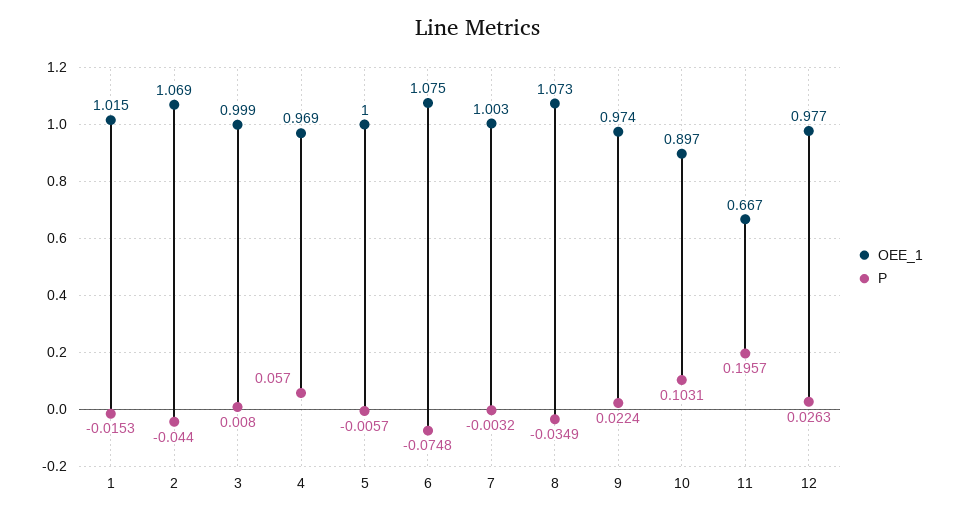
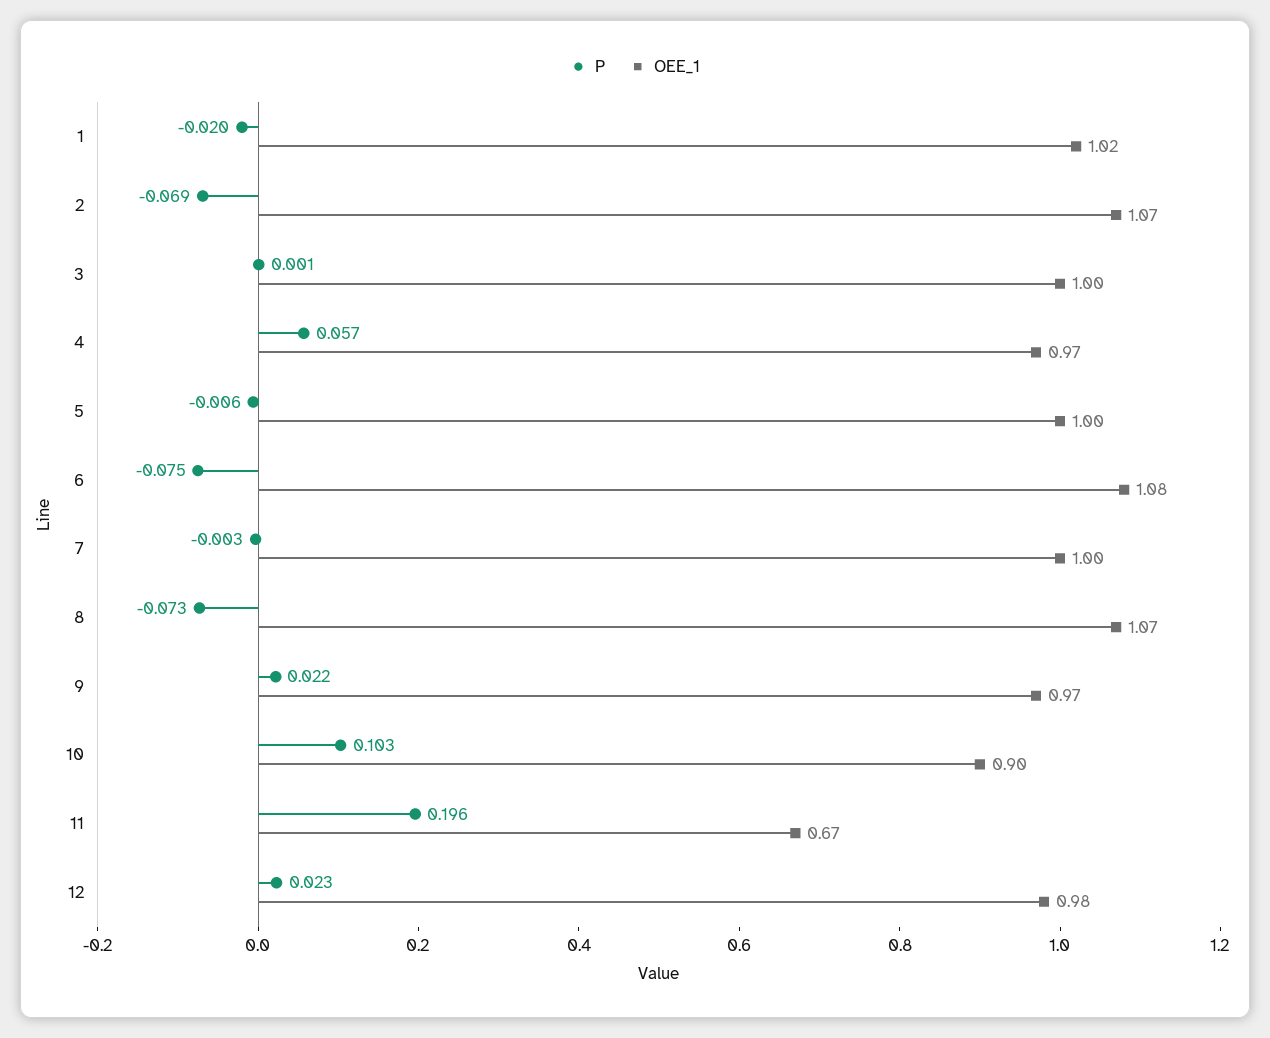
P, 1: -0.0153 -> -0.02
P, 2: -0.044 -> -0.069
P, 3: 0.008 -> 0.001
P, 8: -0.0349 -> -0.073
P, 12: 0.0263 -> 0.023

